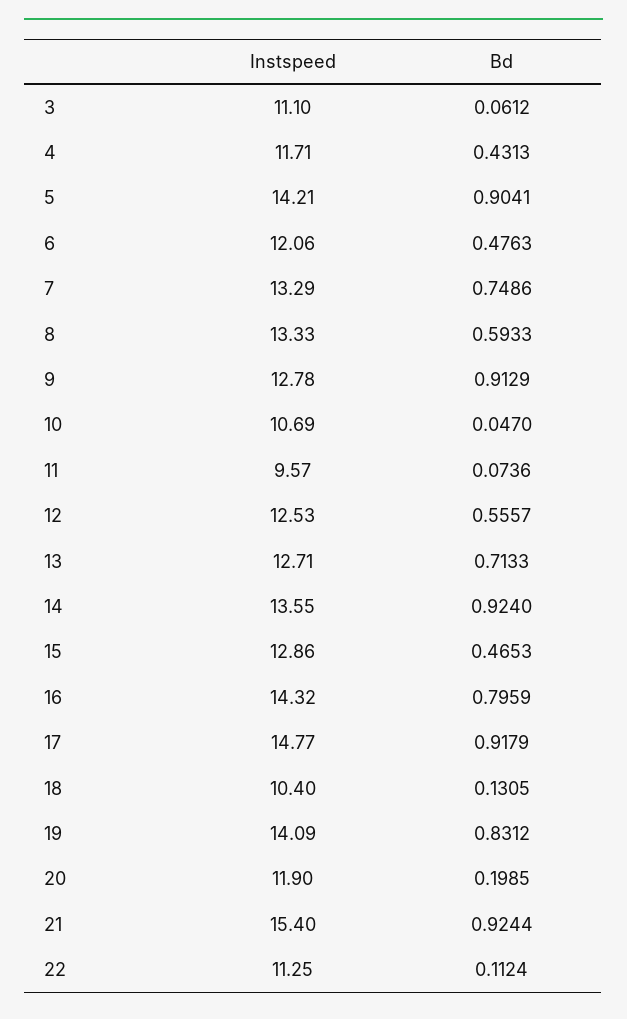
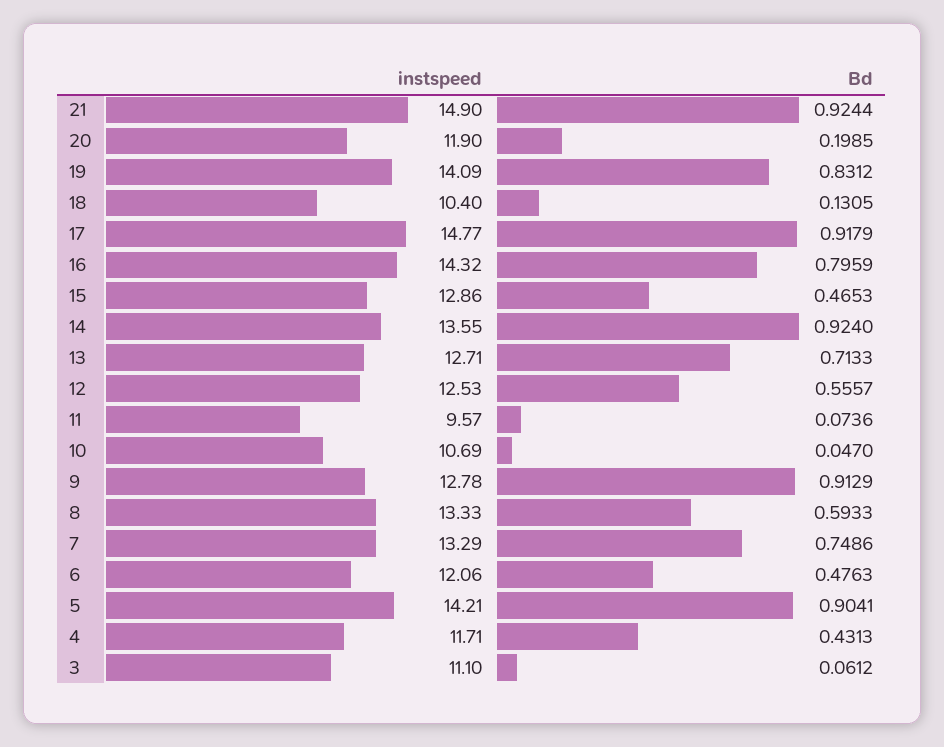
Instspeed, 21: 15.4 -> 14.9
Instspeed, 22: 11.25 -> none
Bd, 22: 0.1124 -> none

